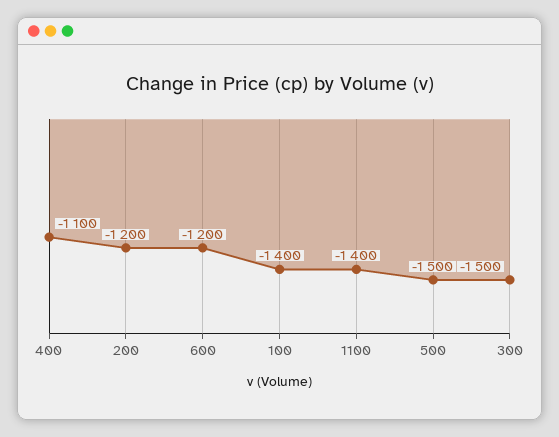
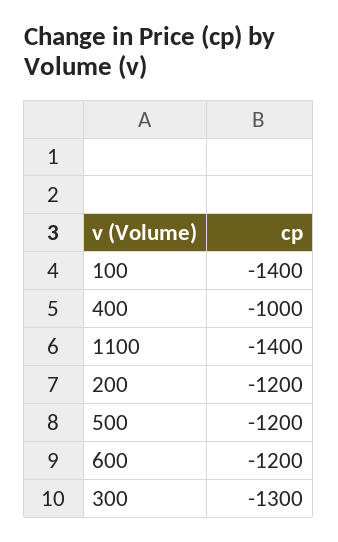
400: -1100 -> -1000
500: -1500 -> -1200
300: -1500 -> -1300

